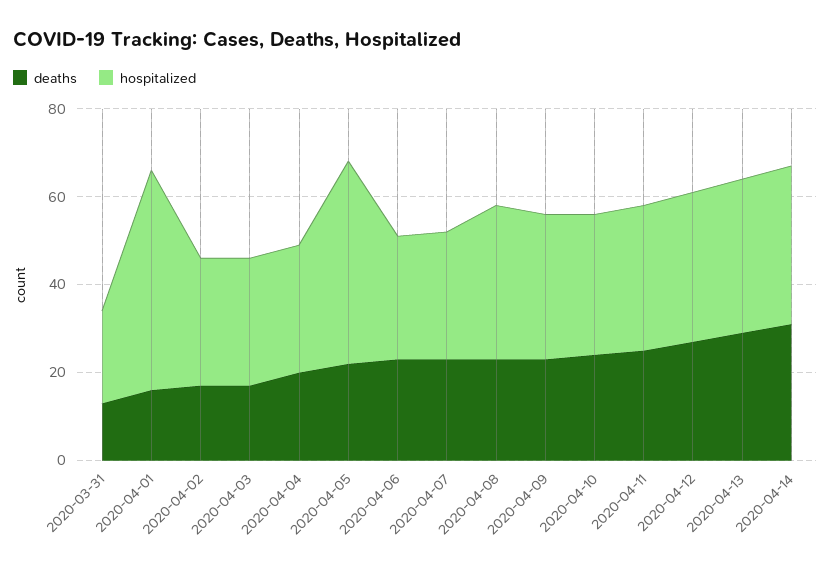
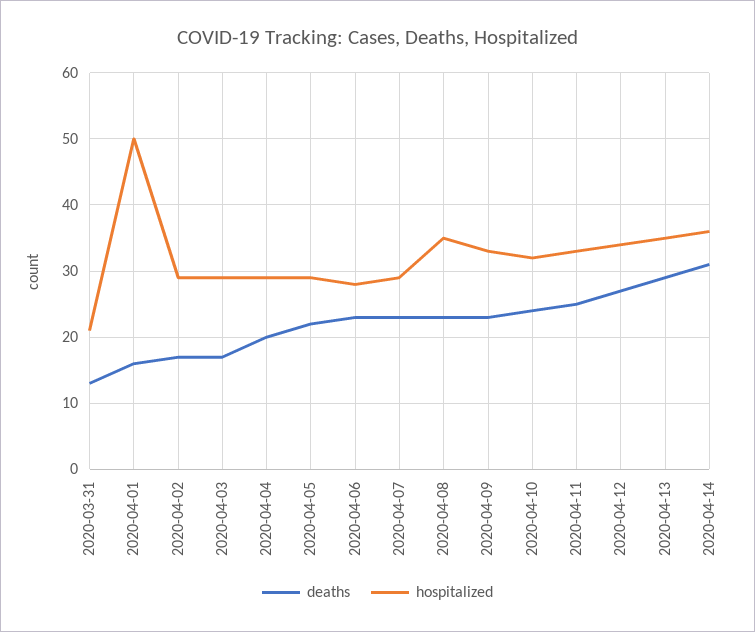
hospitalized, 2020-04-05: 45 -> 29

